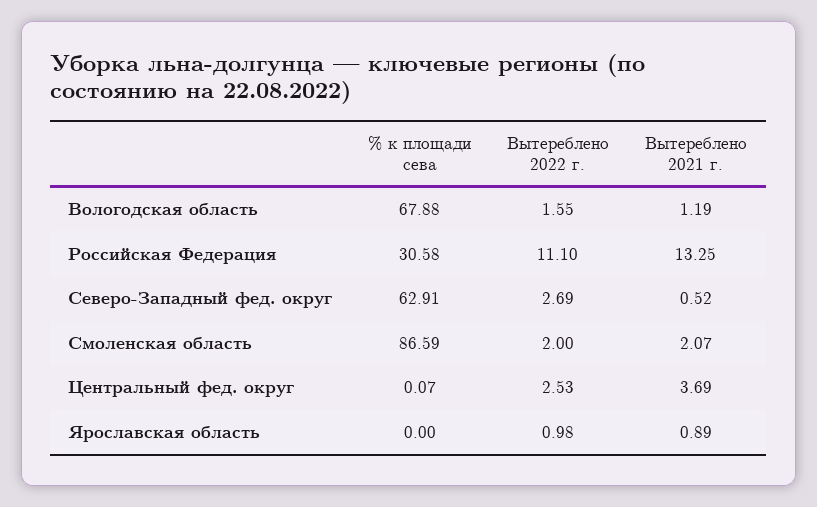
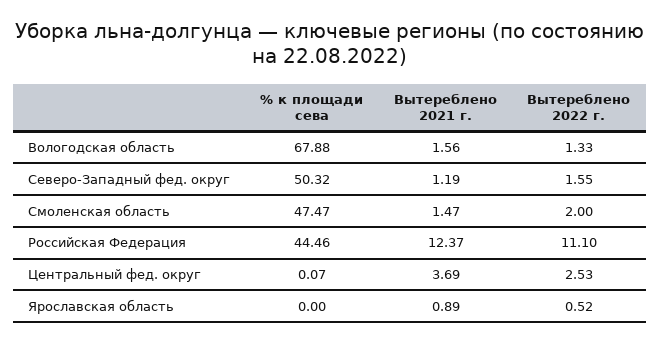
Вытереблено 2022 г., Вологодская область: 1.55 -> 1.33
Вытереблено 2021 г., Вологодская область: 1.19 -> 1.56
% к площади сева, Российская Федерация: 30.58 -> 44.46
Вытереблено 2021 г., Российская Федерация: 13.25 -> 12.37
% к площади сева, Северо-Западный фед. округ: 62.91 -> 50.32
Вытереблено 2022 г., Северо-Западный фед. округ: 2.69 -> 1.55
Вытереблено 2021 г., Северо-Западный фед. округ: 0.52 -> 1.19
% к площади сева, Смоленская область: 86.59 -> 47.47
Вытереблено 2021 г., Смоленская область: 2.07 -> 1.47
Вытереблено 2022 г., Ярославская область: 0.98 -> 0.52

